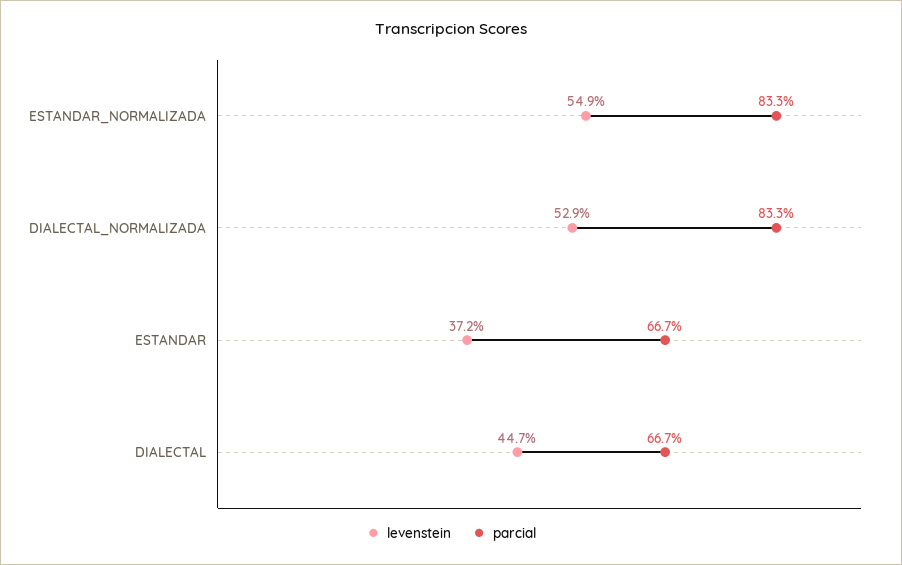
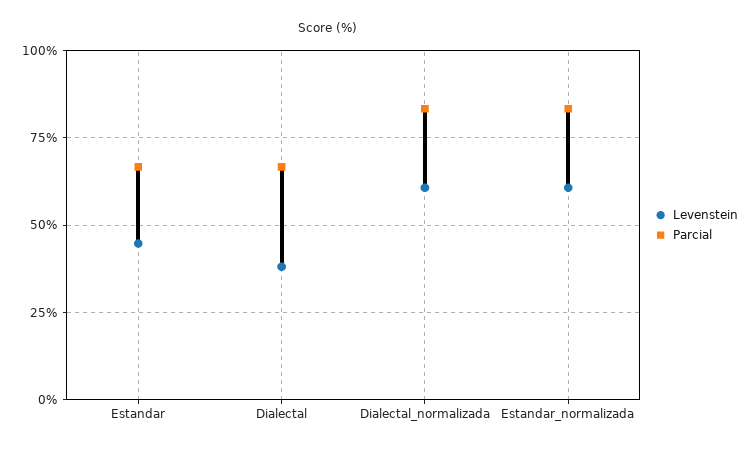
levenstein, ESTANDAR_NORMALIZADA: 54.9 -> 60
levenstein, DIALECTAL_NORMALIZADA: 52.9 -> 60
levenstein, ESTANDAR: 37.2 -> 45
levenstein, DIALECTAL: 44.7 -> 37.5

